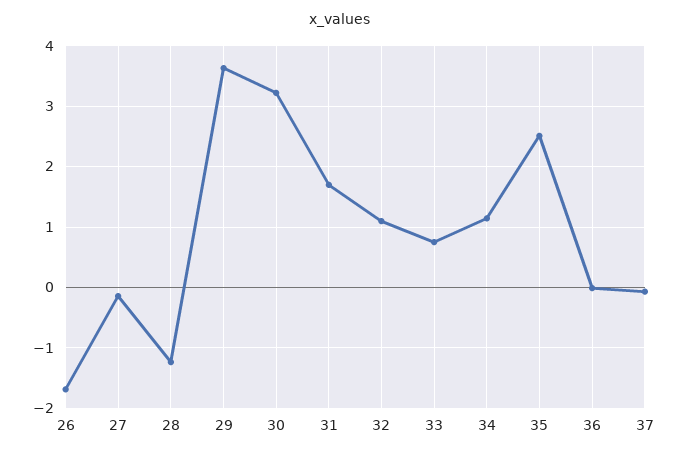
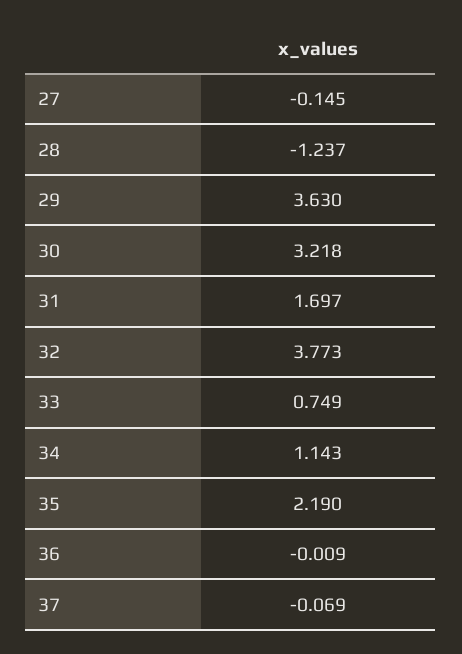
26: -1.7 -> none
32: 1.1 -> 3.773
35: 2.5 -> 2.19

